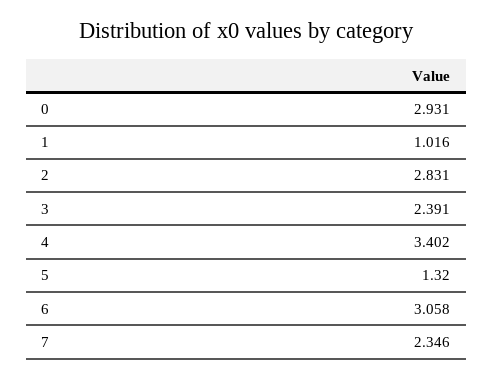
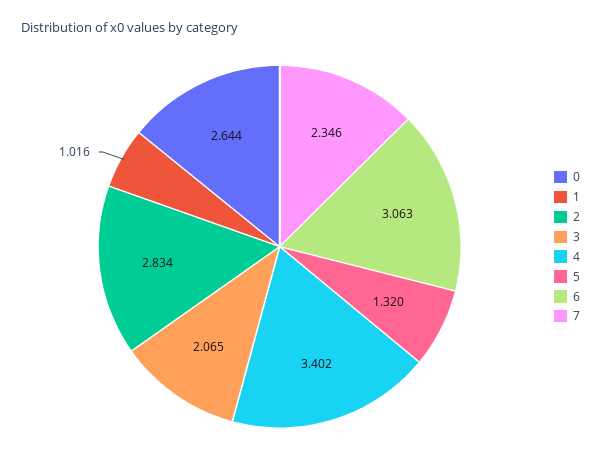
0: 2.931 -> 2.644
2: 2.831 -> 2.834
3: 2.391 -> 2.065
6: 3.058 -> 3.063

